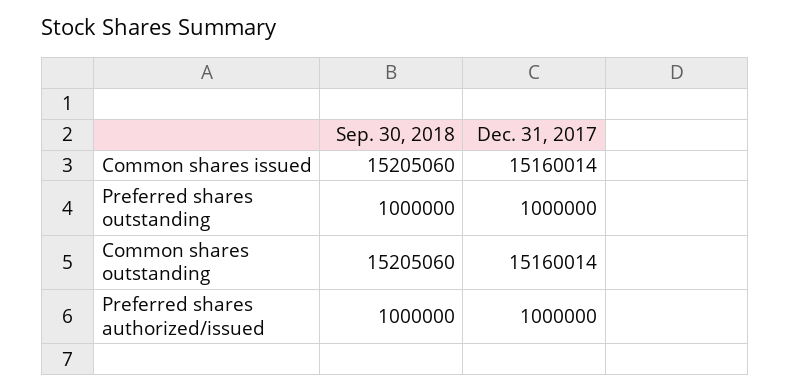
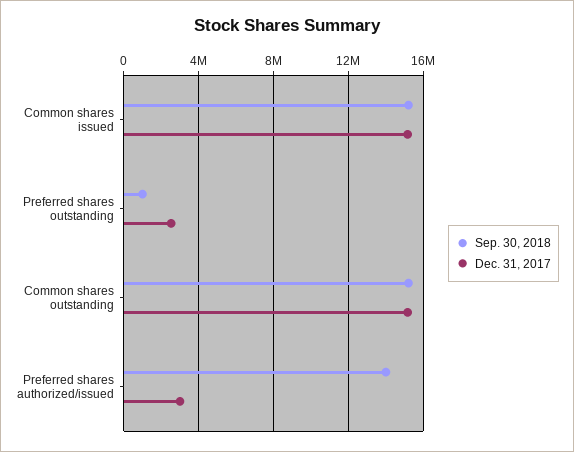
Dec. 31, 2017, Preferred shares outstanding: 1000000 -> 2500000
Sep. 30, 2018, Preferred shares authorized/issued: 1000000 -> 14000000
Dec. 31, 2017, Preferred shares authorized/issued: 1000000 -> 3000000

